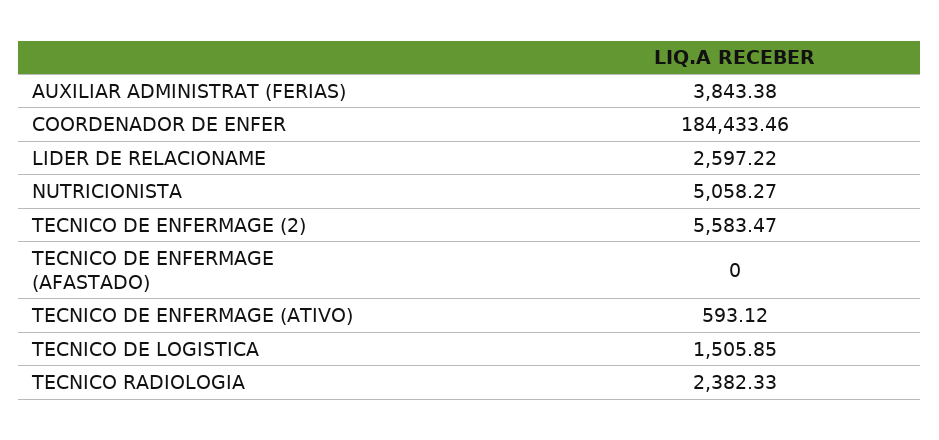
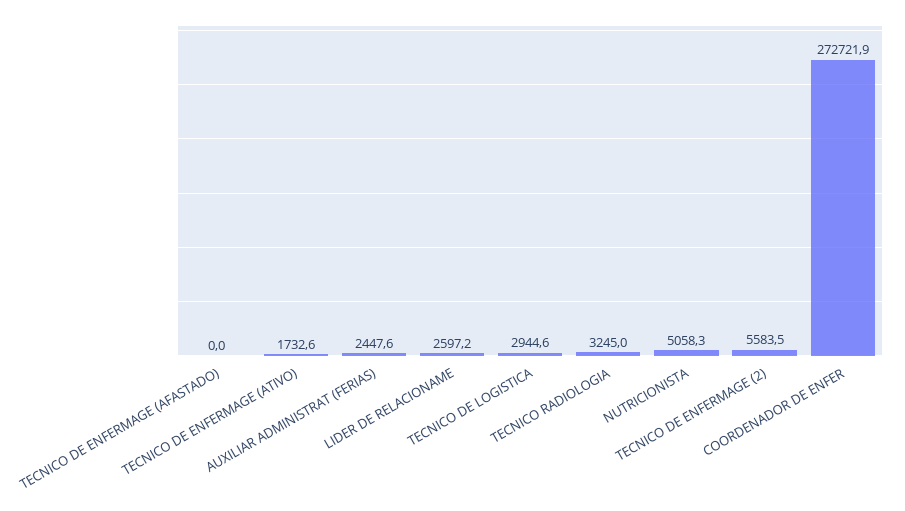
AUXILIAR ADMINISTRAT (FERIAS): 3843.38 -> 2447.6
COORDENADOR DE ENFER: 184433.46 -> 272721.9
TECNICO DE ENFERMAGE (ATIVO): 593.12 -> 1732.6
TECNICO DE LOGISTICA: 1505.85 -> 2944.6
TECNICO RADIOLOGIA: 2382.33 -> 3245

